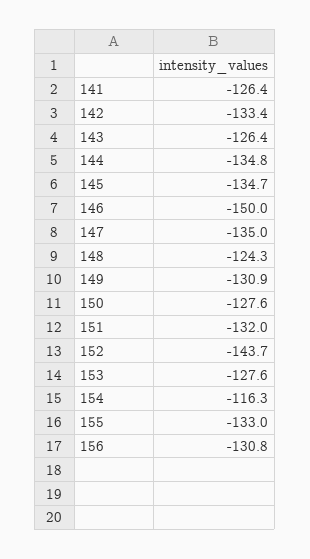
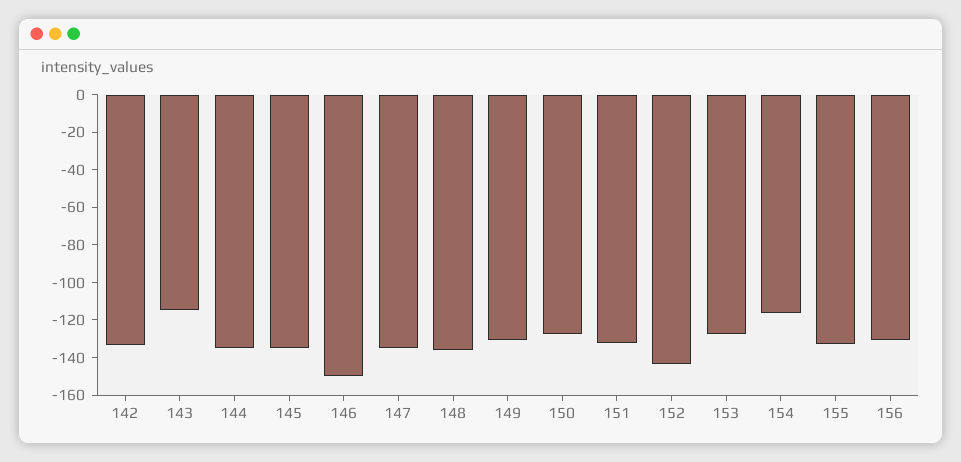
141: -126.4 -> none
143: -126.4 -> -115
148: -124.3 -> -135

